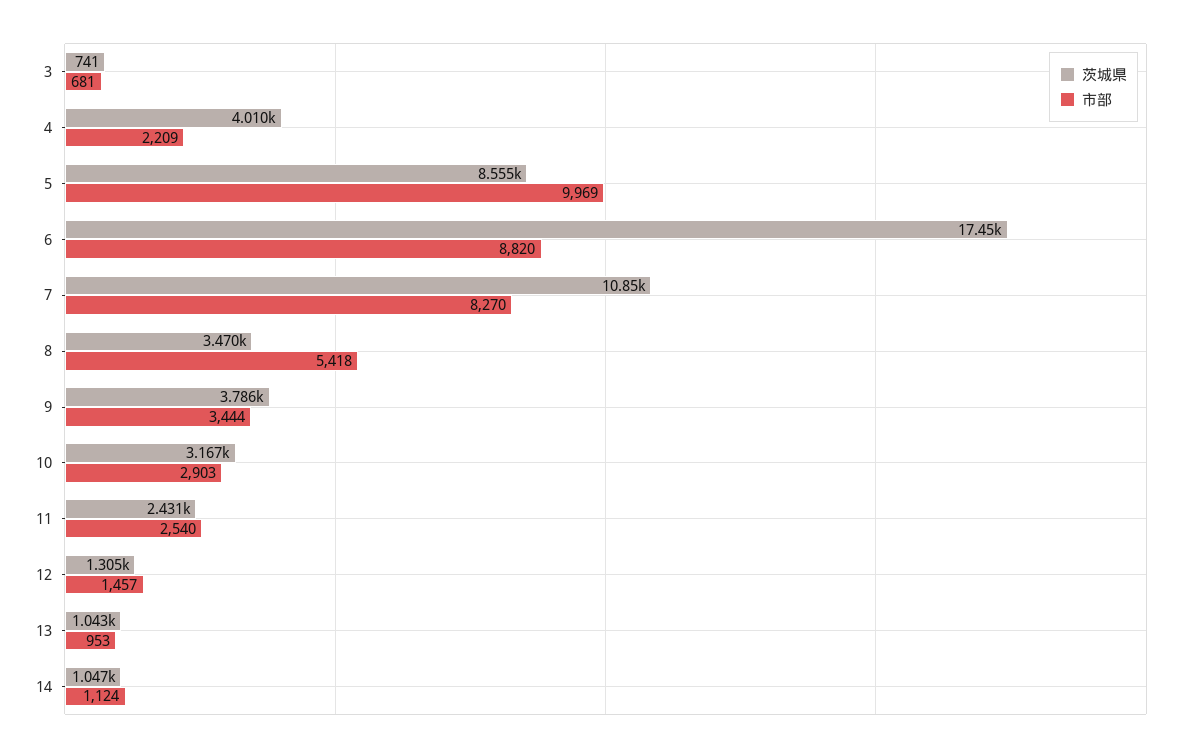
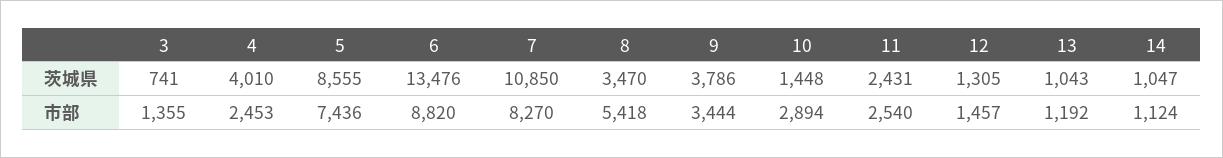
市部, 3: 681 -> 1355
市部, 4: 2209 -> 2453
市部, 5: 9969 -> 7436
茨城県, 6: 17450 -> 13476
茨城県, 10: 3167 -> 1448
市部, 10: 2903 -> 2894
市部, 13: 953 -> 1192

